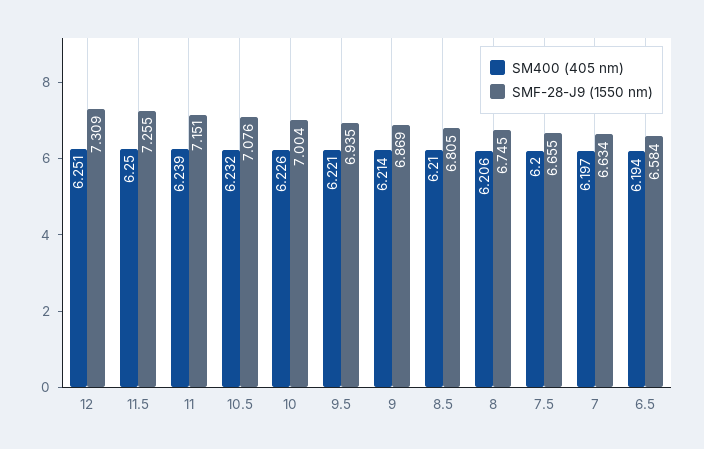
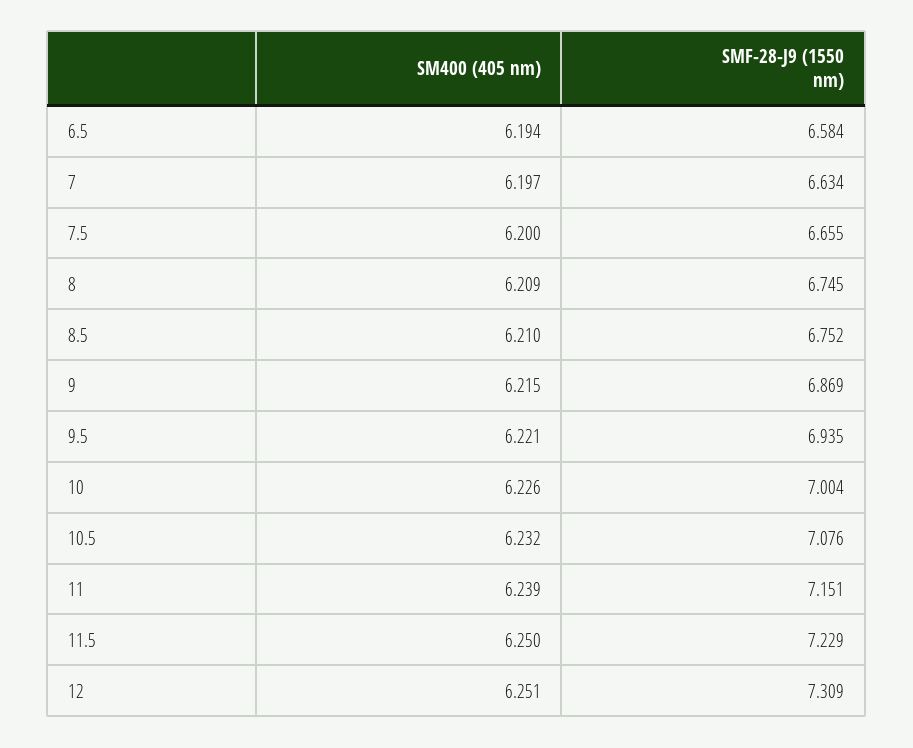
SMF-28-J9 (1550 nm), 11.5: 7.255 -> 7.229
SM400 (405 nm), 9: 6.214 -> 6.215
SMF-28-J9 (1550 nm), 8.5: 6.805 -> 6.752
SM400 (405 nm), 8: 6.206 -> 6.209

